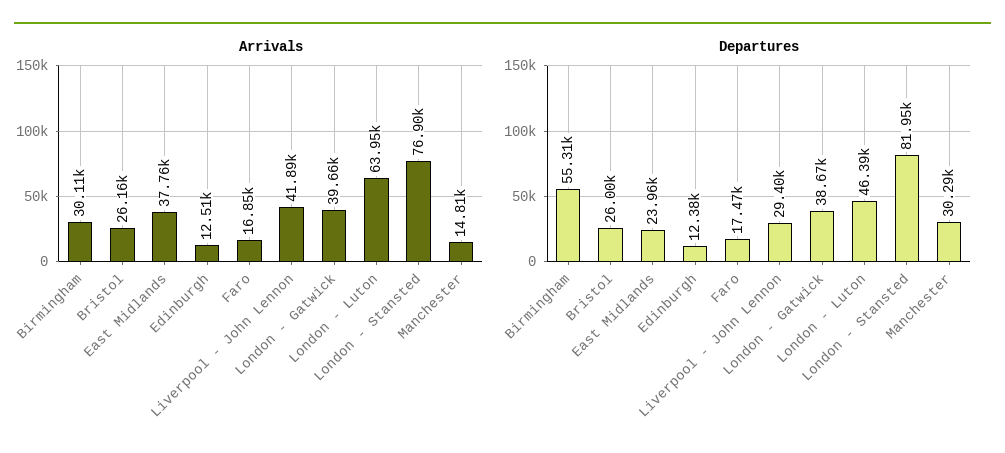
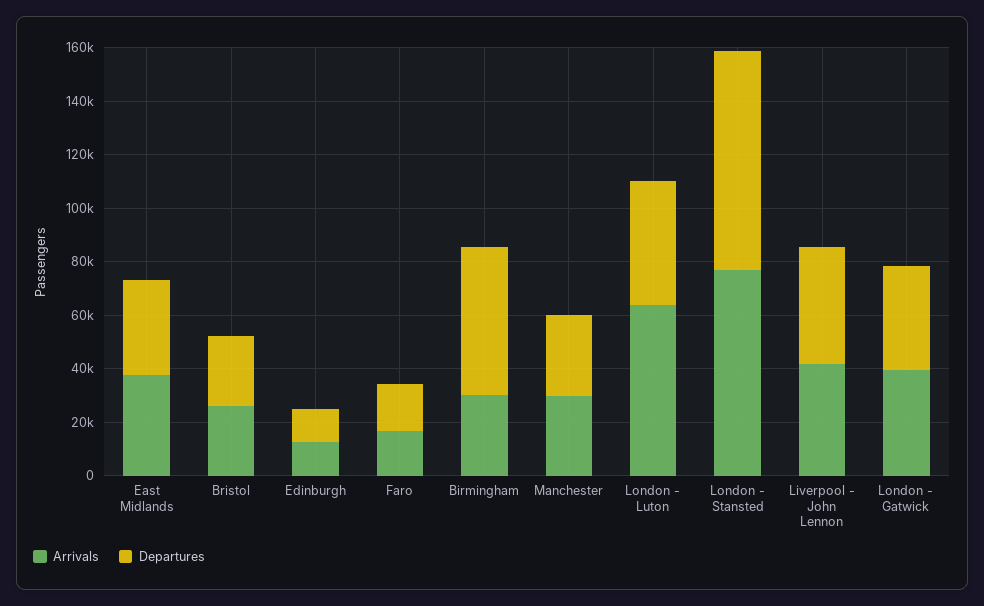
Arrivals, Manchester: 14810 -> 30000
Departures, East Midlands: 23960 -> 35000
Departures, Liverpool - John Lennon: 29400 -> 45000

